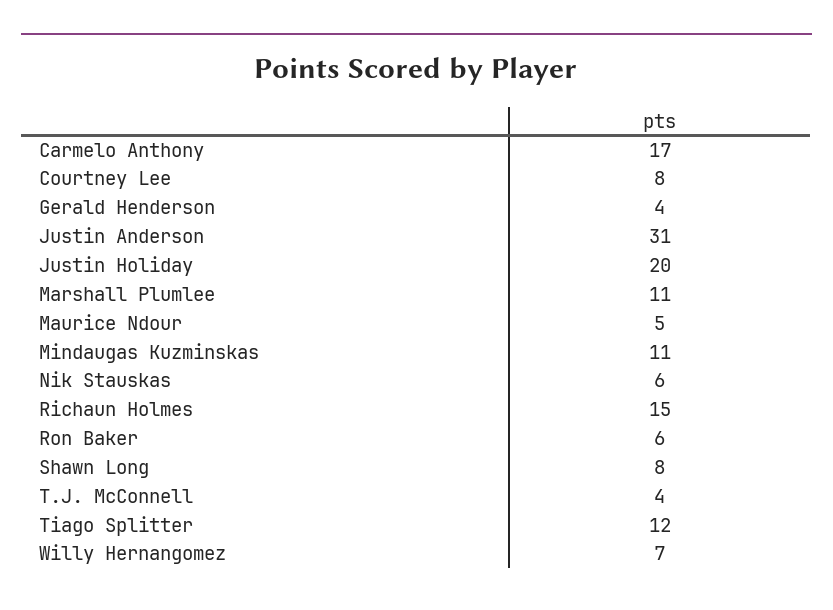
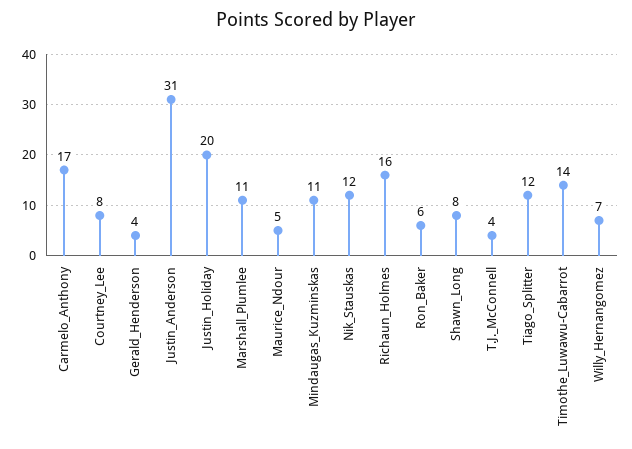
Nik Stauskas: 6 -> 12
Richaun Holmes: 15 -> 16
Timothe_Luwawu-Cabarrot: none -> 14

